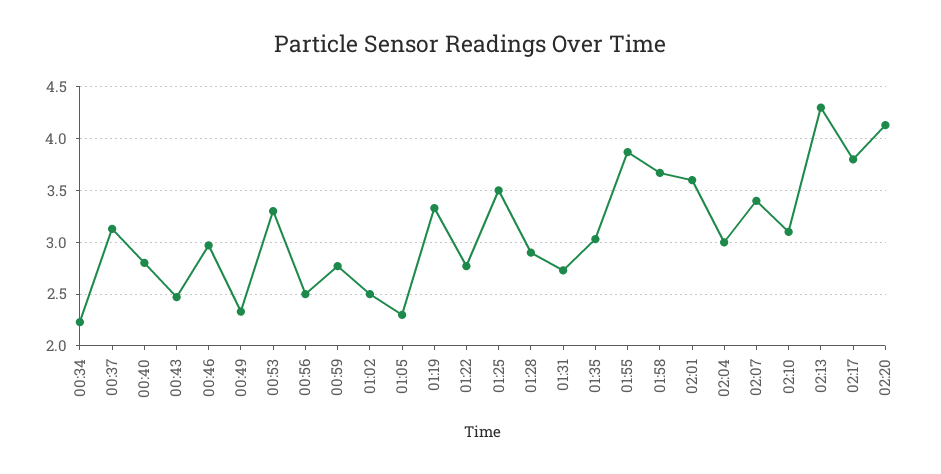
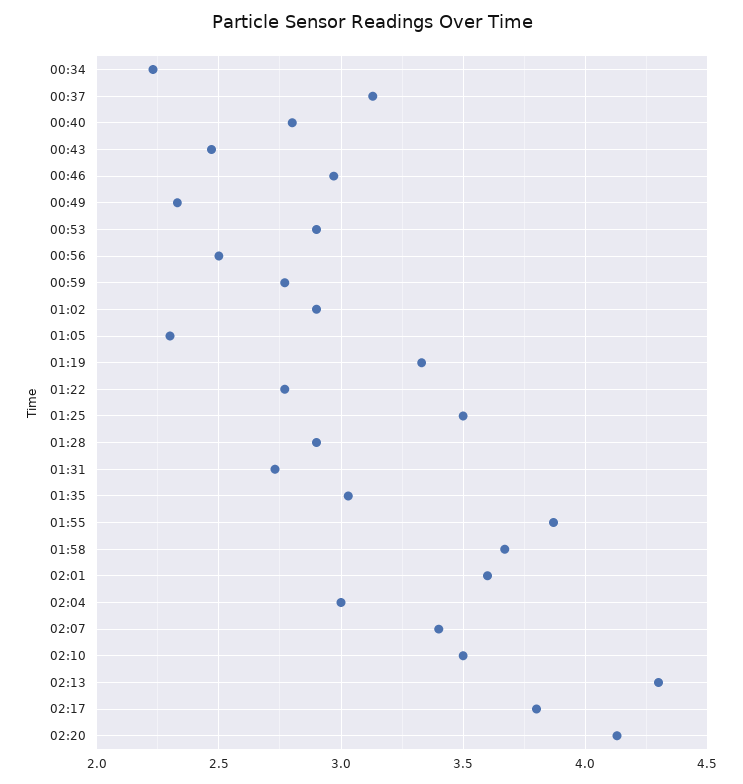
00:53: 3.3 -> 2.9
01:02: 2.5 -> 2.9
02:10: 3.1 -> 3.5

